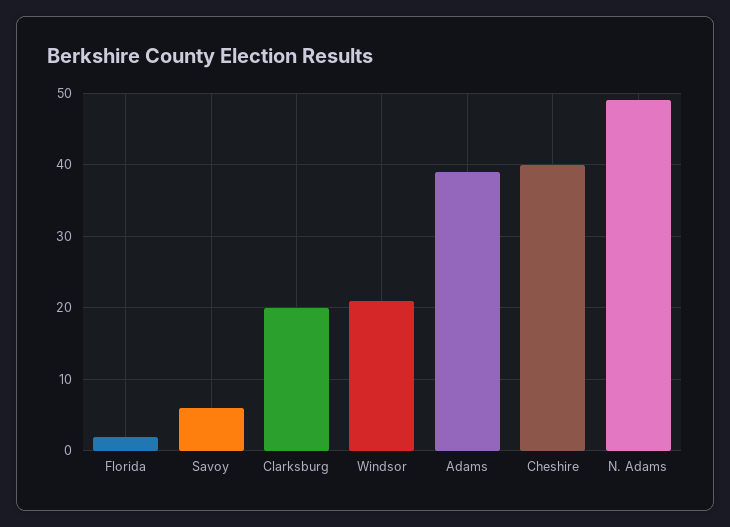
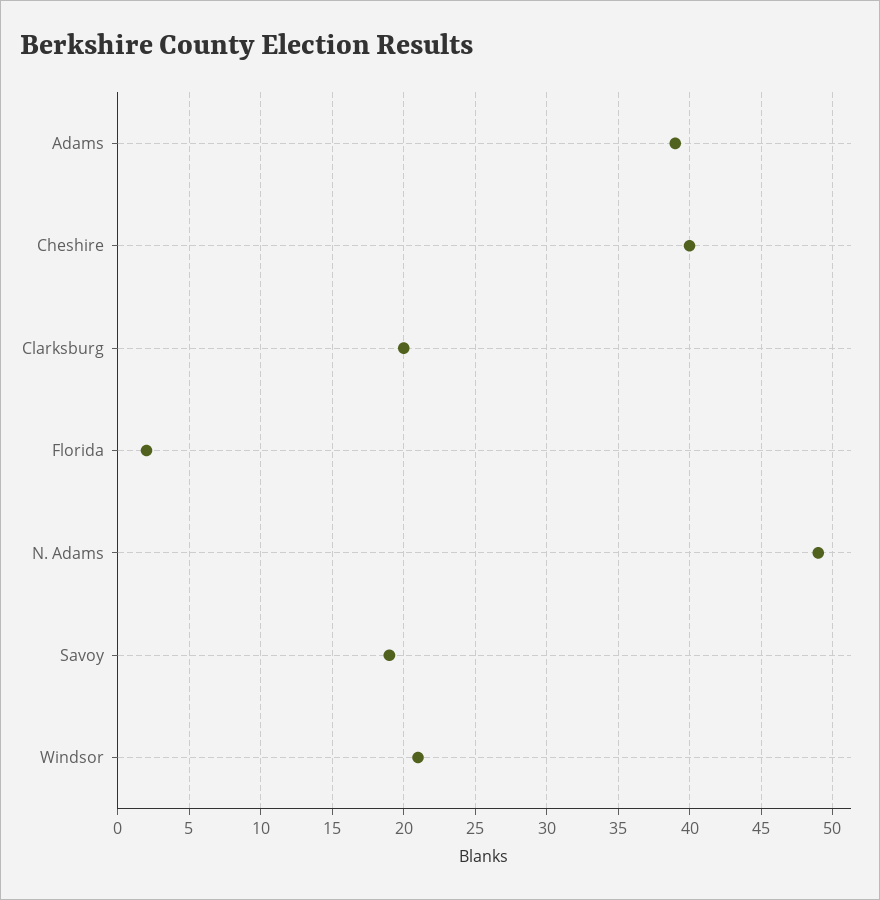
Savoy: 6 -> 19

